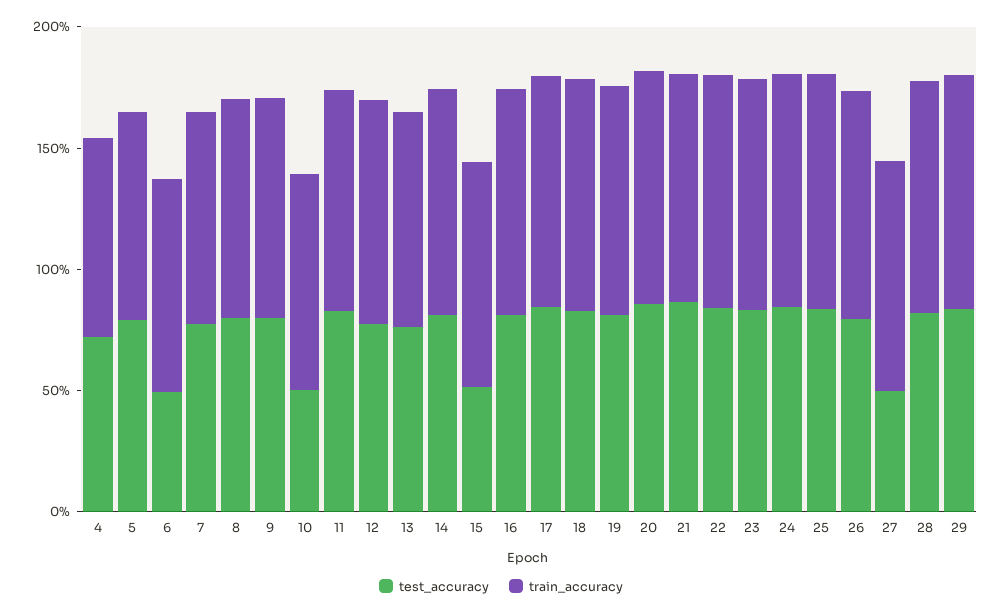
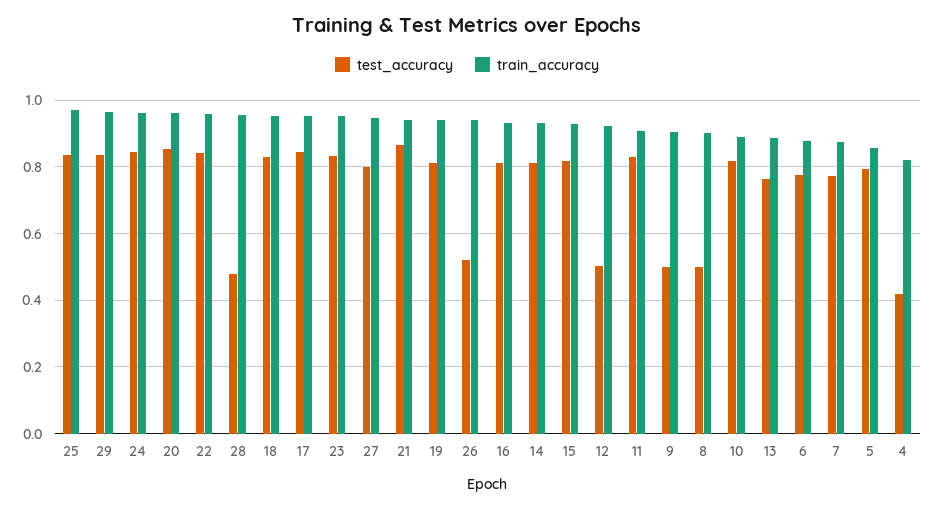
test_accuracy, 4: 0.7 -> 0.42
test_accuracy, 6: 0.5 -> 0.78
test_accuracy, 8: 0.8 -> 0.5
test_accuracy, 9: 0.8 -> 0.5
test_accuracy, 10: 0.5 -> 0.82
test_accuracy, 12: 0.8 -> 0.5
test_accuracy, 15: 0.5 -> 0.82
test_accuracy, 26: 0.8 -> 0.52
test_accuracy, 27: 0.5 -> 0.8
test_accuracy, 28: 0.8 -> 0.48

